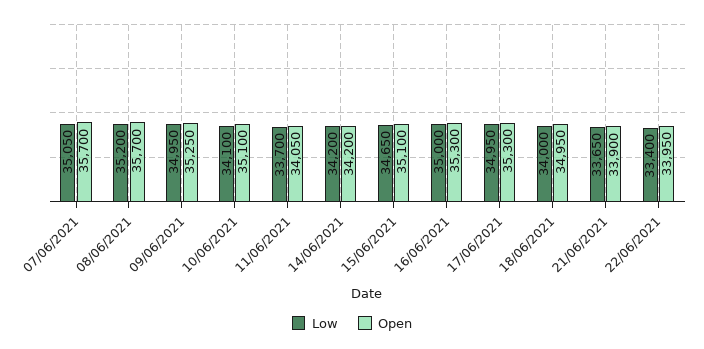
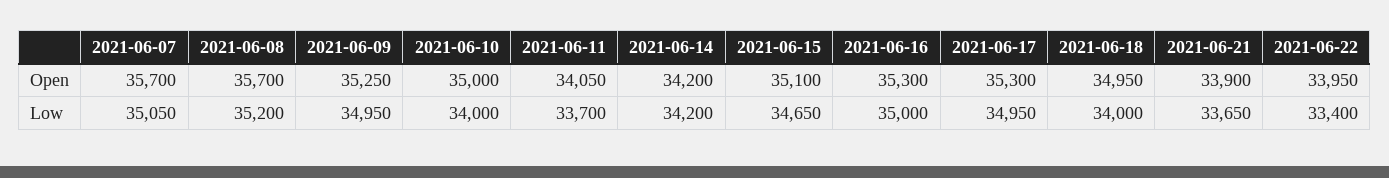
Low, 10/06/2021: 34100 -> 34000
Open, 10/06/2021: 35100 -> 35000

